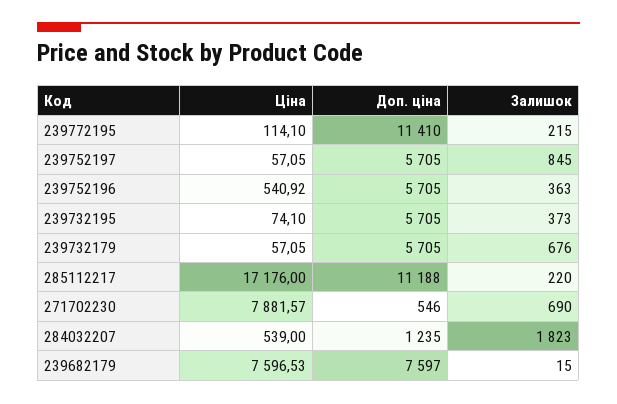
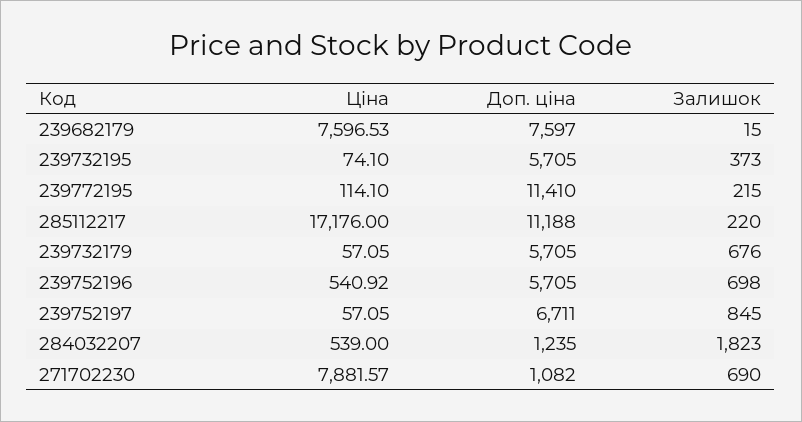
Доп. ціна, 239752197: 5705 -> 6711
Залишок, 239752196: 363 -> 698
Доп. ціна, 271702230: 546 -> 1082

